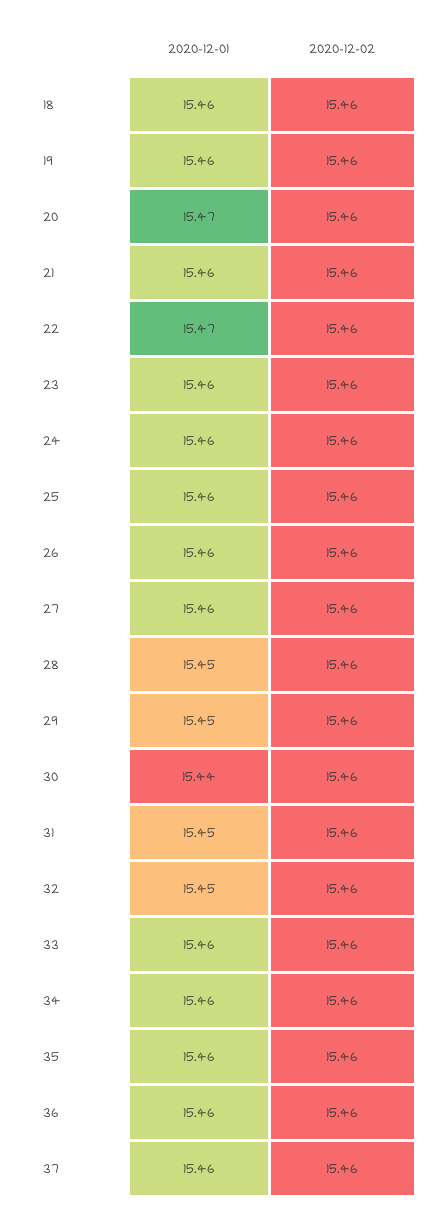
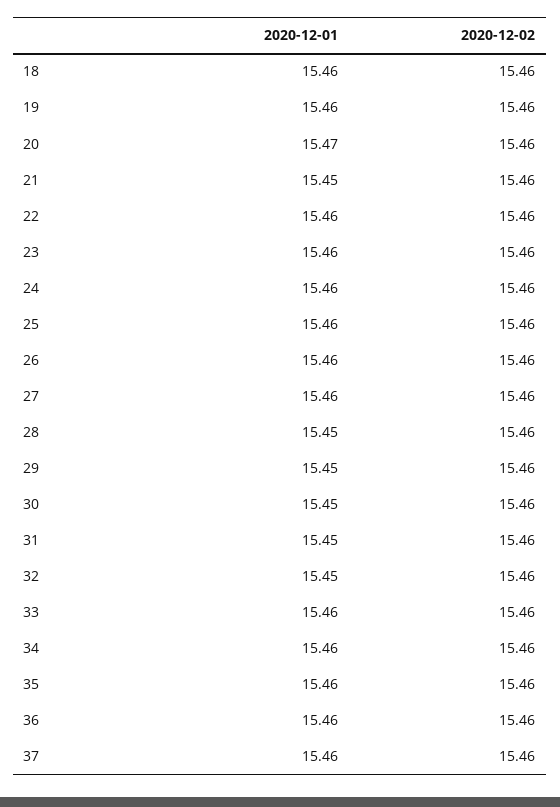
2020-12-01, 21: 15.46 -> 15.45
2020-12-01, 22: 15.47 -> 15.46
2020-12-01, 30: 15.44 -> 15.45

